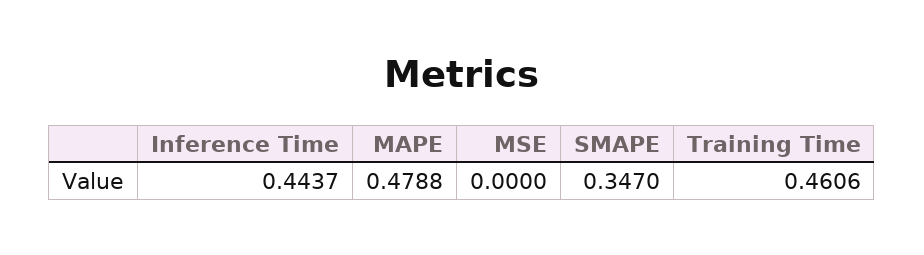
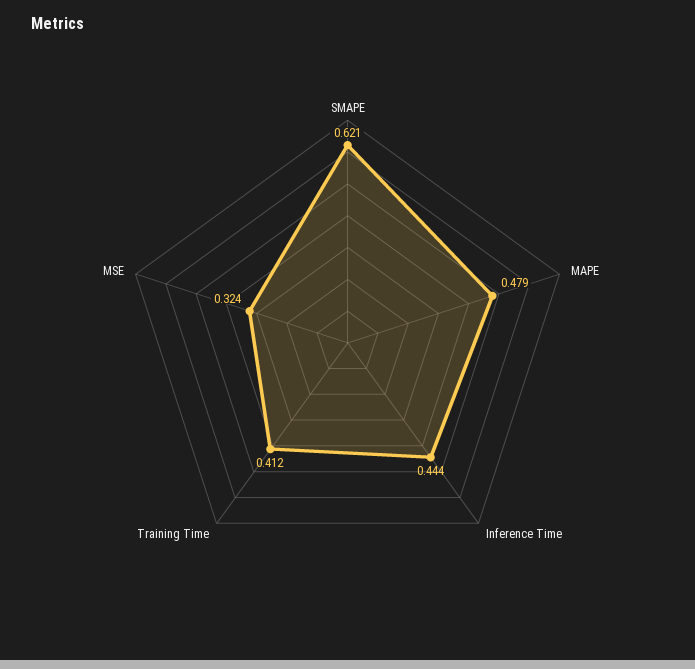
MSE: 0 -> 0.324
SMAPE: 0.347 -> 0.621
Training Time: 0.4606 -> 0.412

